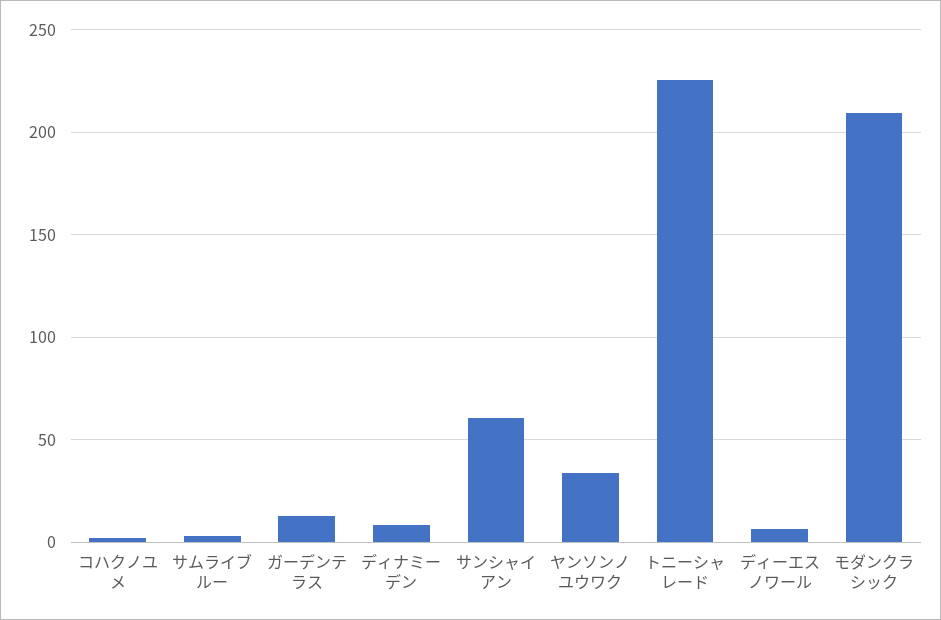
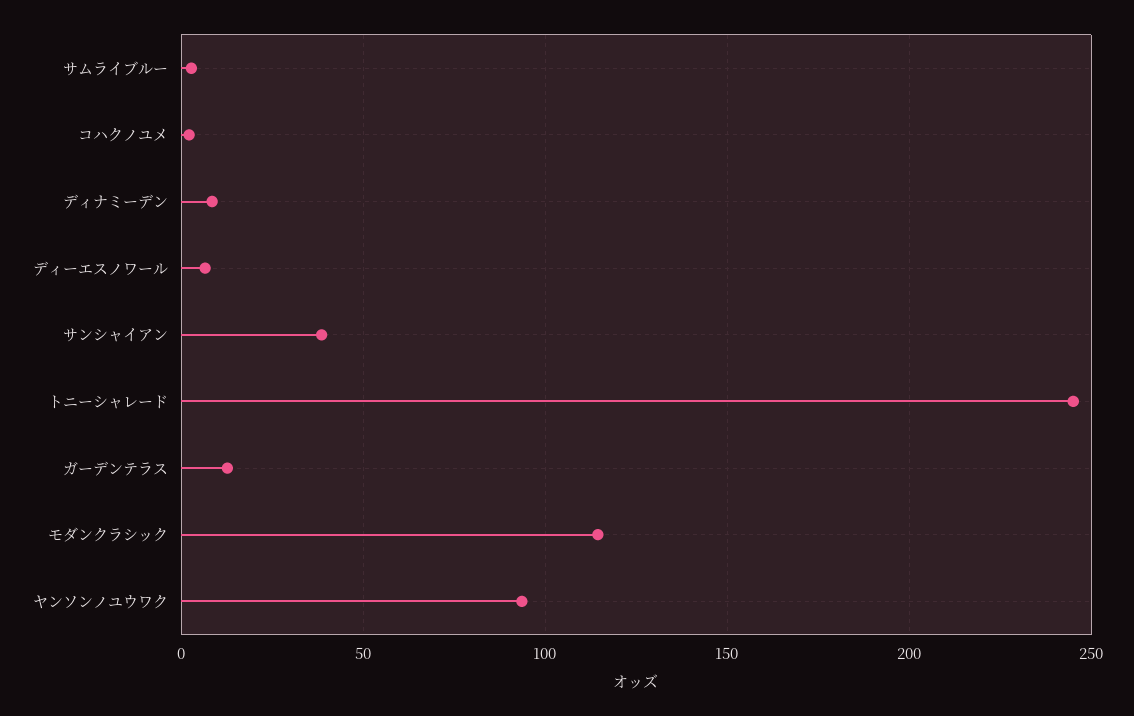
サンシャイアン: 60 -> 40
ヤンソンノユウワク: 35 -> 95
トニーシャレード: 225 -> 245
モダンクラシック: 210 -> 115

